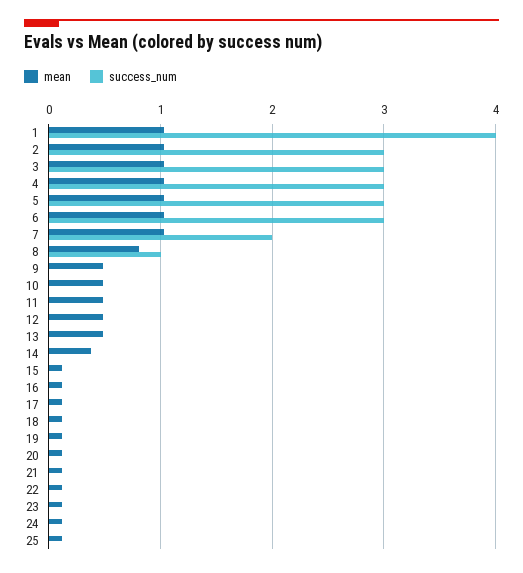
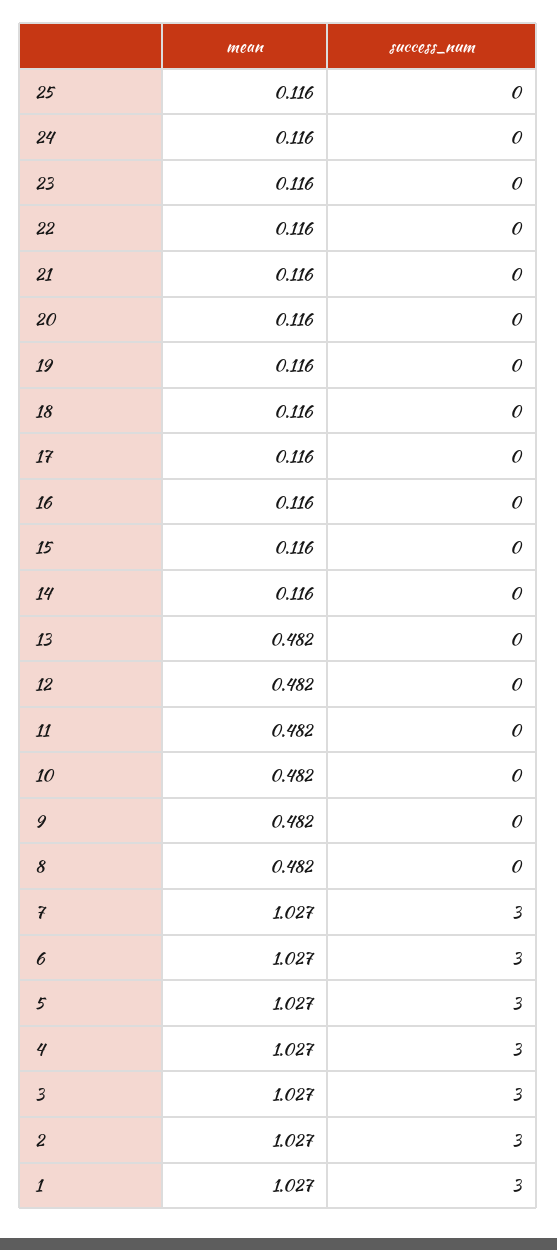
success_num, 1: 4 -> 3
success_num, 7: 2 -> 3
mean, 8: 0.8 -> 0.482
success_num, 8: 1 -> 0
mean, 14: 0.4 -> 0.116

